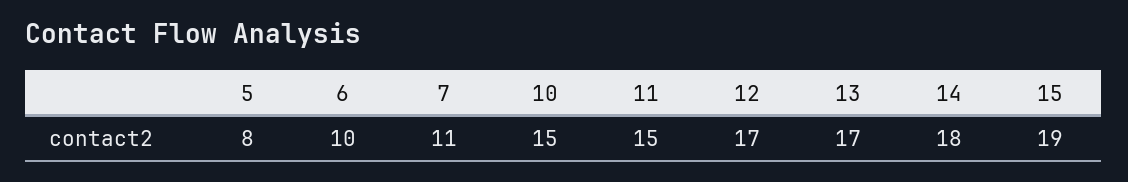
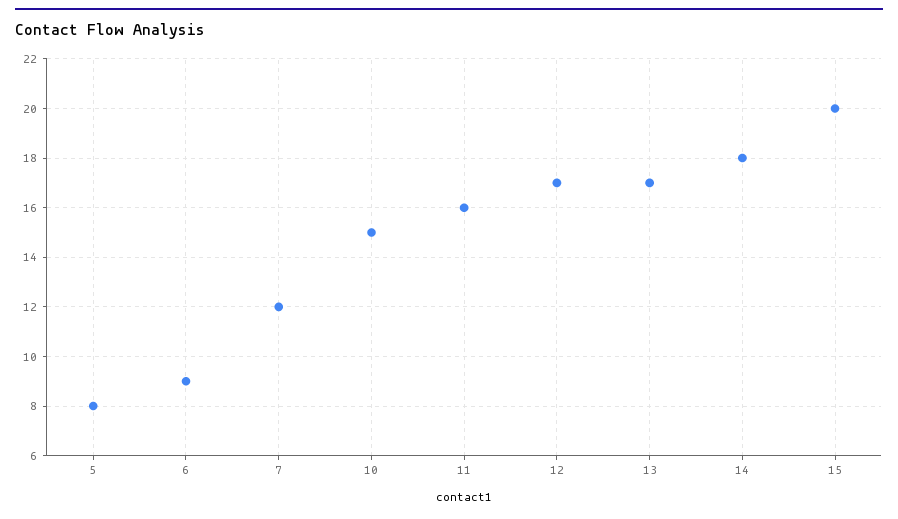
6: 10 -> 9
7: 11 -> 12
11: 15 -> 16
15: 19 -> 20

